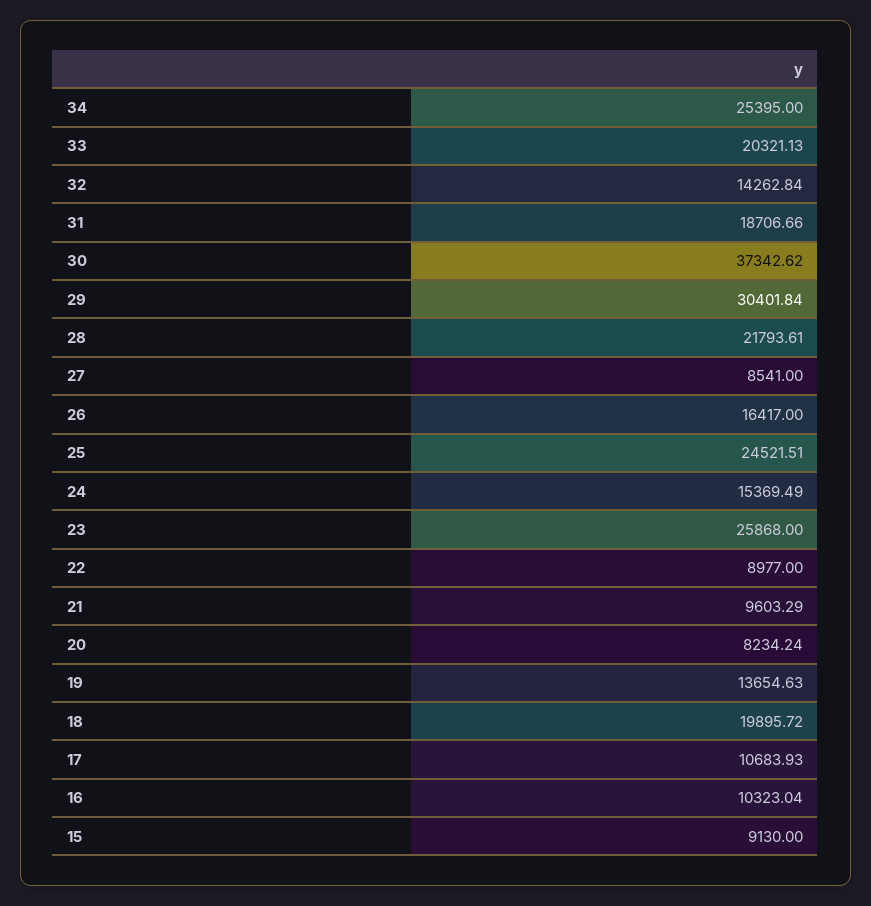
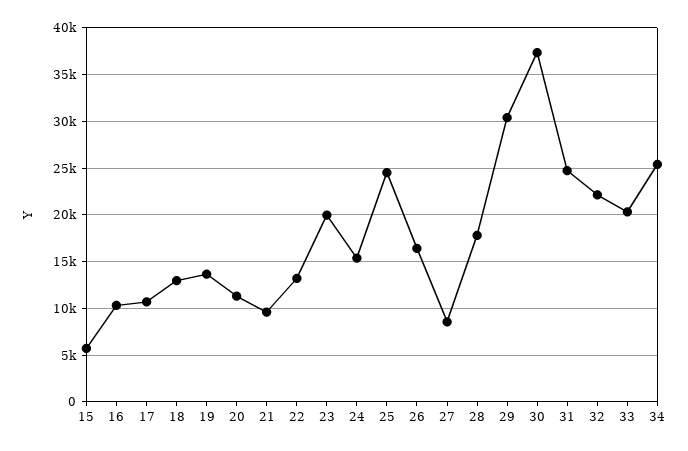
32: 14262.84 -> 22000
31: 18706.66 -> 25000
28: 21793.61 -> 18000
23: 25868 -> 20000
22: 8977 -> 13000
20: 8234.24 -> 11000
18: 19895.72 -> 13000
15: 9130 -> 6000

